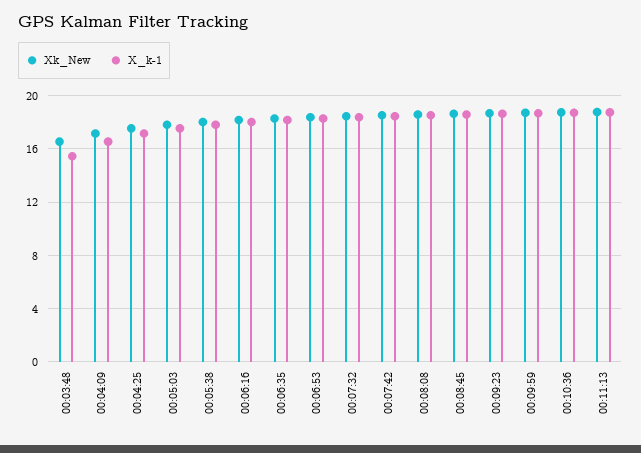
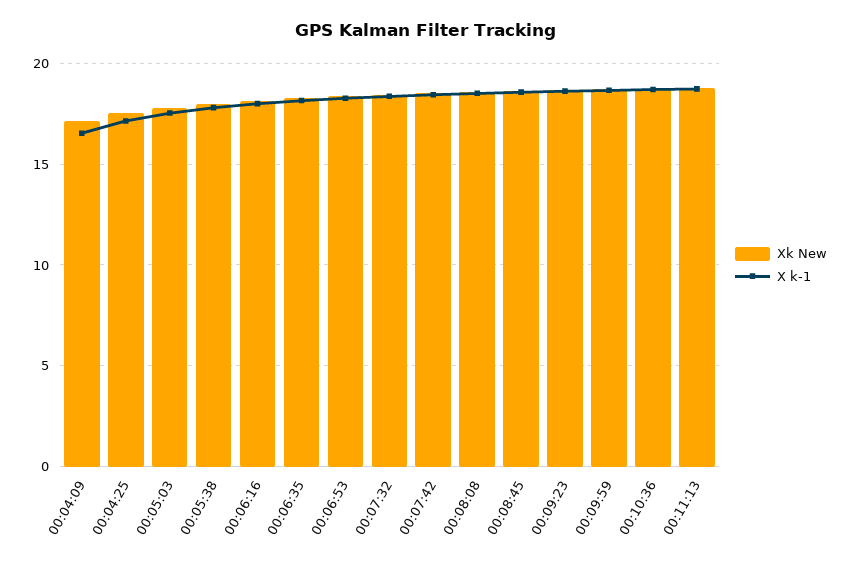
Xk_New, 00:03:48: 16.5 -> none
X_k-1, 00:03:48: 15.5 -> none

